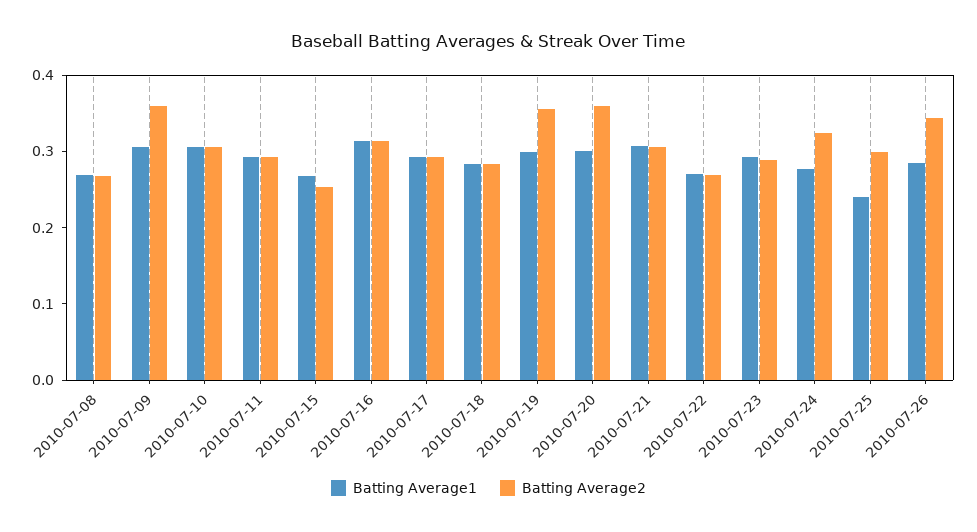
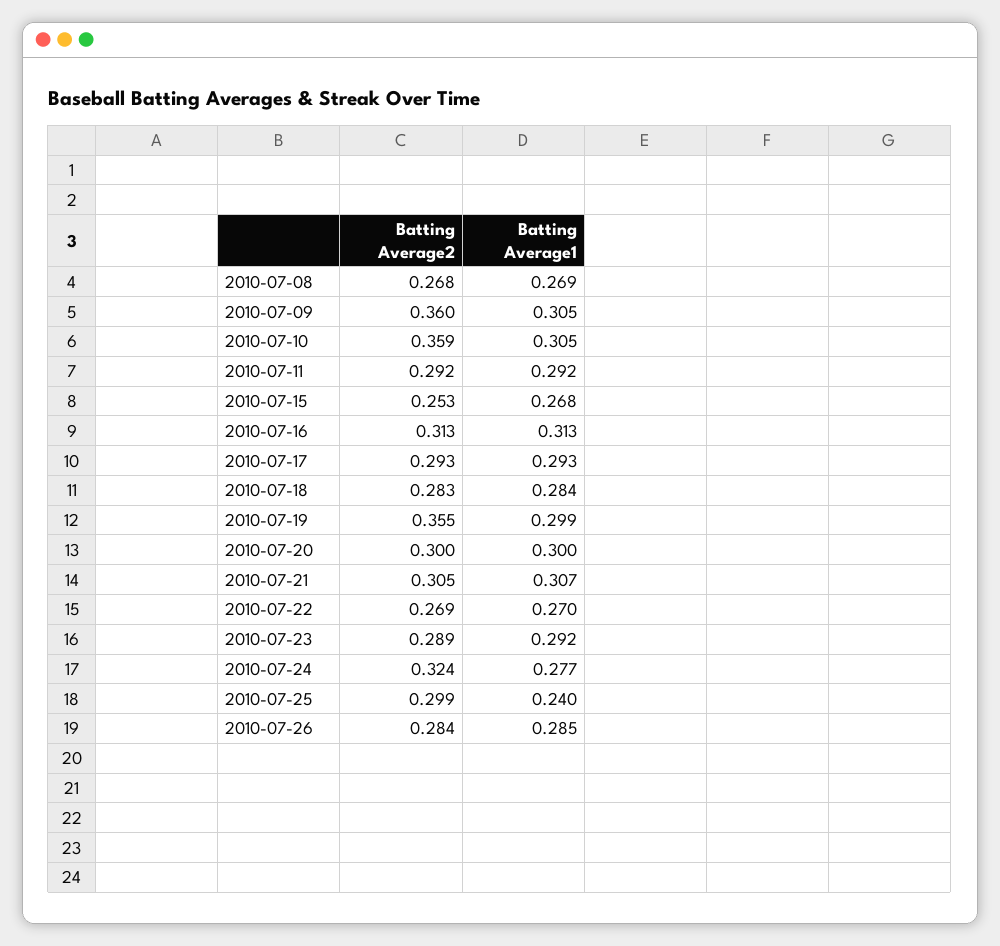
Batting Average2, 2010-07-10: 0.3 -> 0.359
Batting Average2, 2010-07-20: 0.36 -> 0.3
Batting Average2, 2010-07-26: 0.34 -> 0.284

